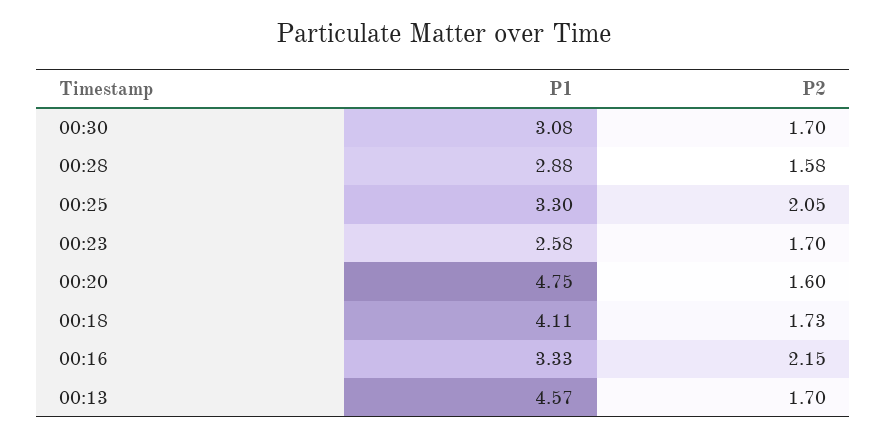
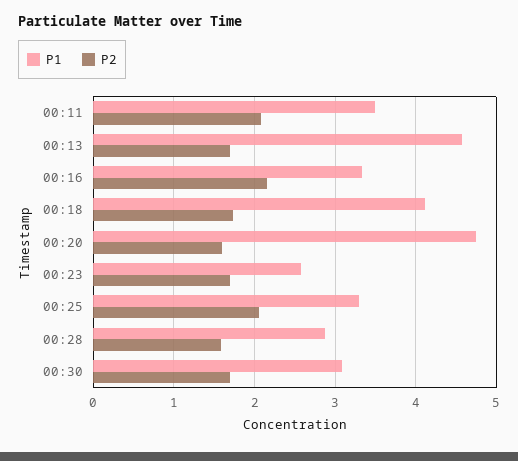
P1, 00:11: none -> 3.5
P2, 00:11: none -> 2.1

